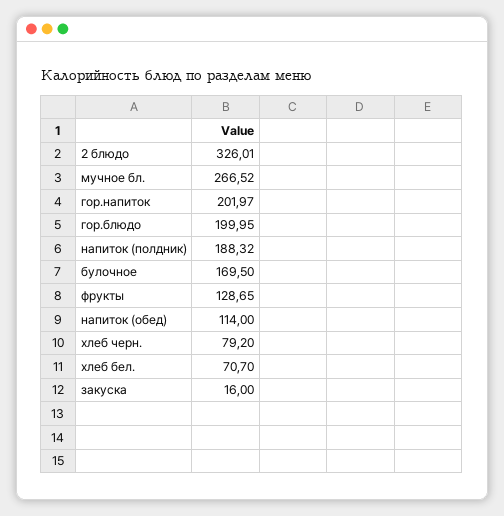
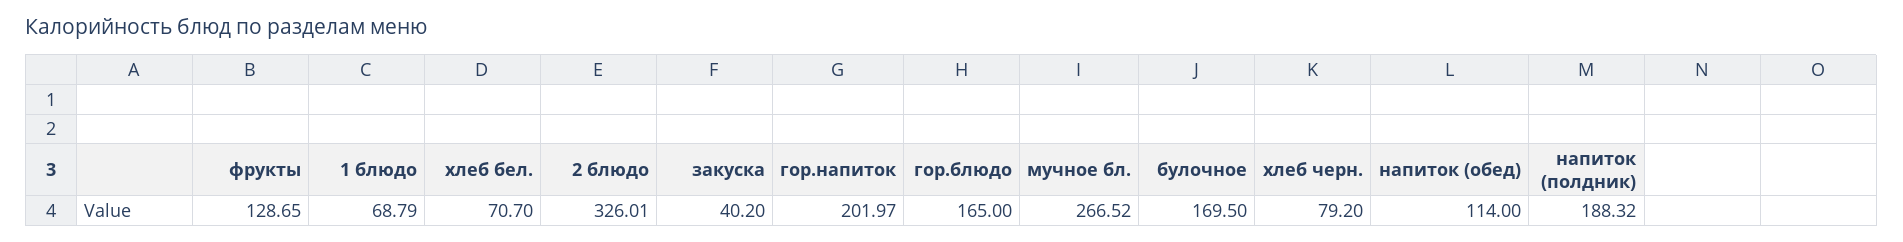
гор.блюдо: 199.95 -> 165
закуска: 16 -> 40.2
1 блюдо: none -> 68.79

